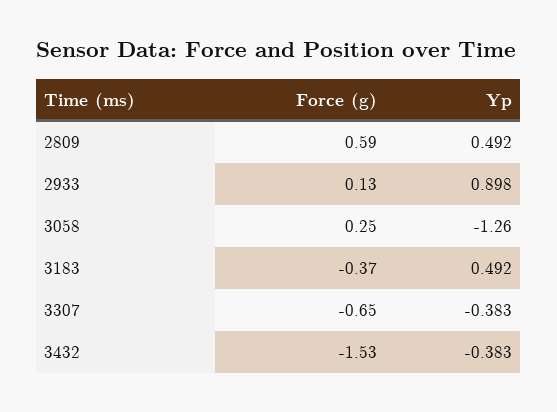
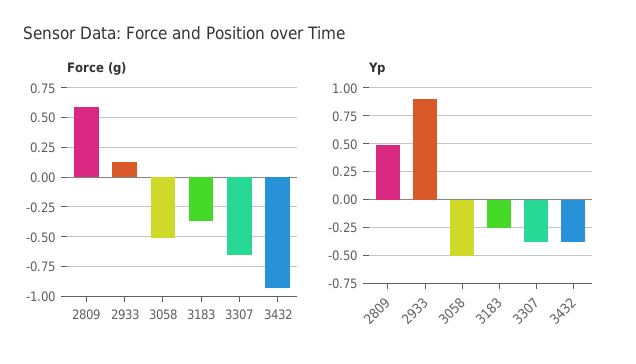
Force (g), 3058: 0.25 -> -0.5
Yp, 3058: -1.26 -> -0.5
Yp, 3183: 0.492 -> -0.25
Force (g), 3432: -1.53 -> -1

